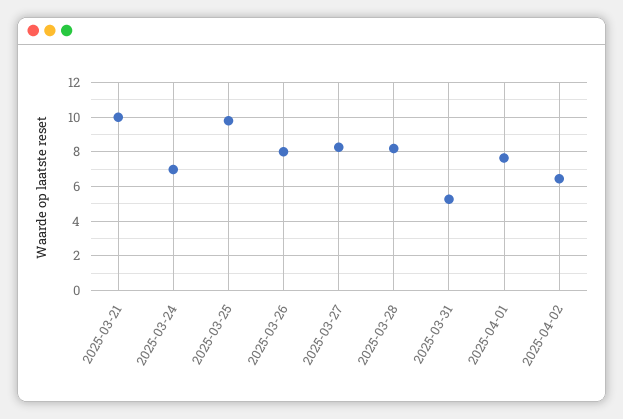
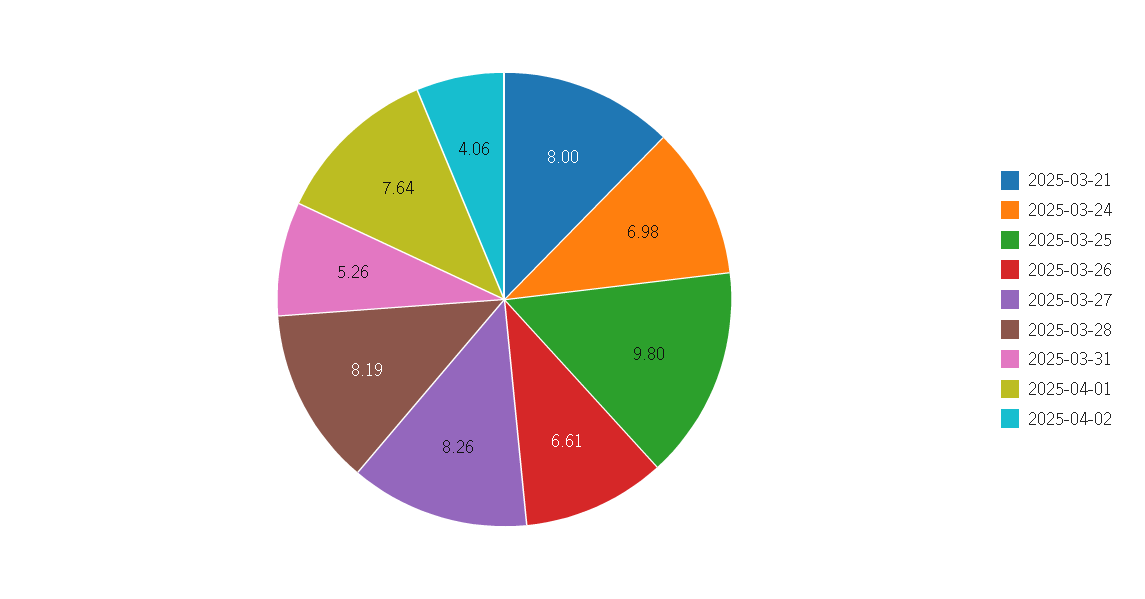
2025-03-21: 10 -> 8
2025-03-26: 8 -> 6.61
2025-04-02: 6.5 -> 4.06

